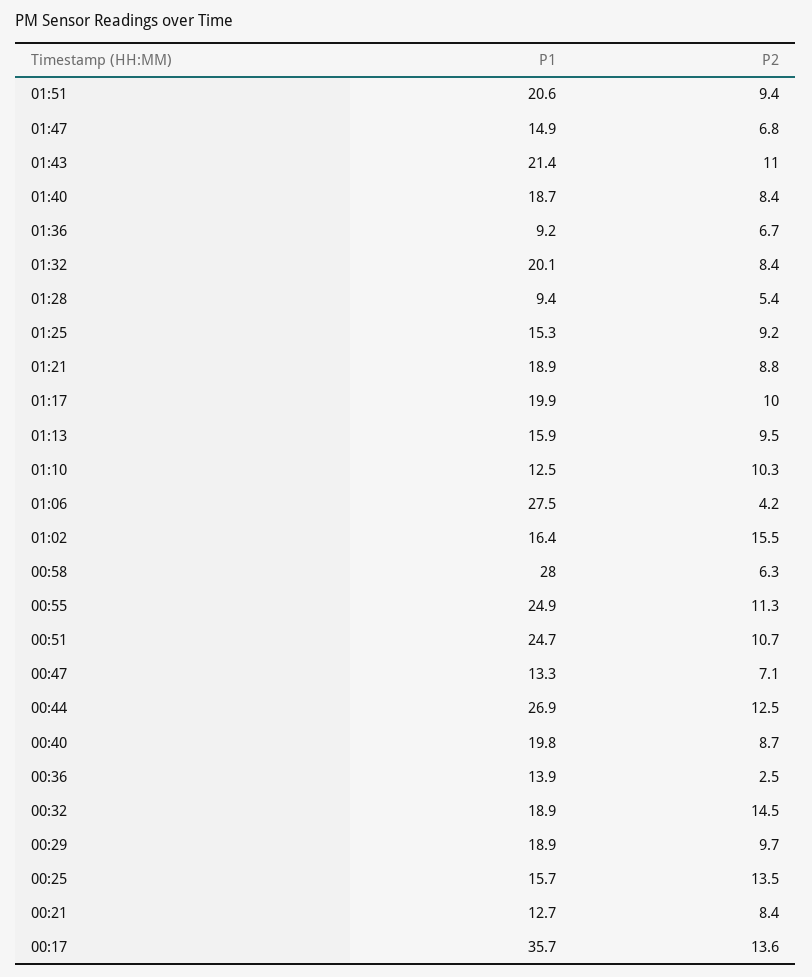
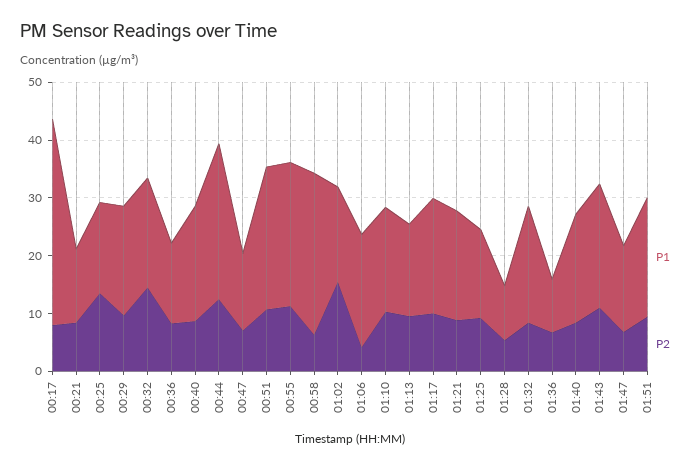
P1, 01:10: 12.5 -> 18
P1, 01:06: 27.5 -> 20
P2, 00:36: 2.5 -> 8
P2, 00:17: 13.6 -> 8

